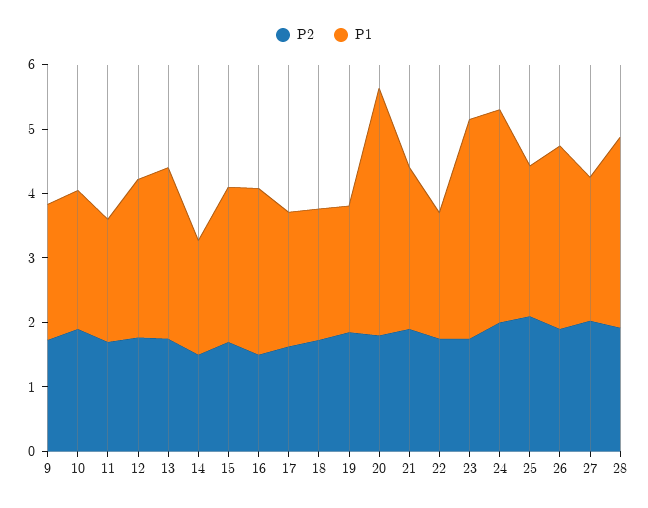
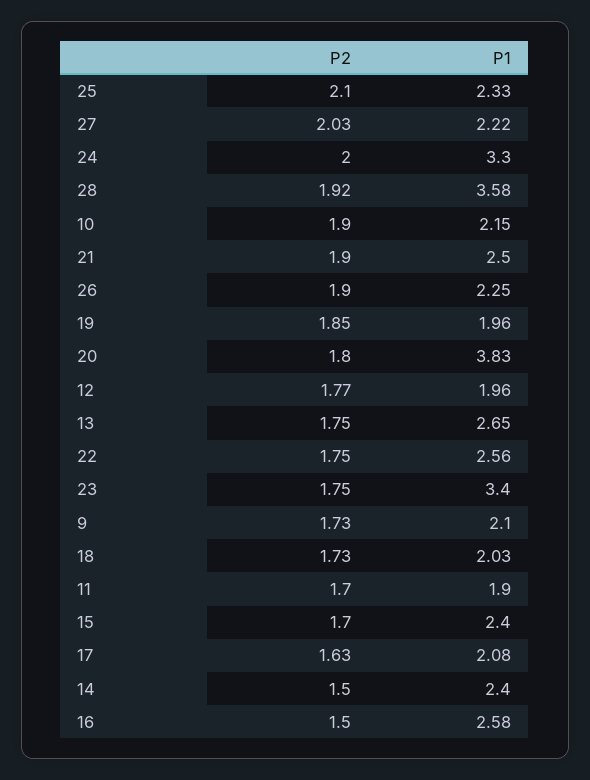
P1, 12: 2.4 -> 1.96
P1, 14: 1.8 -> 2.4
P1, 22: 2 -> 2.56
P1, 26: 2.8 -> 2.25
P1, 28: 3 -> 3.58

